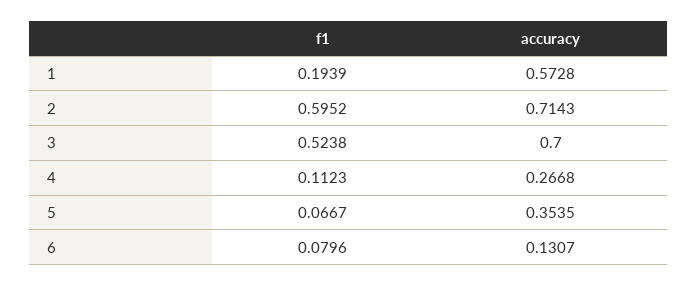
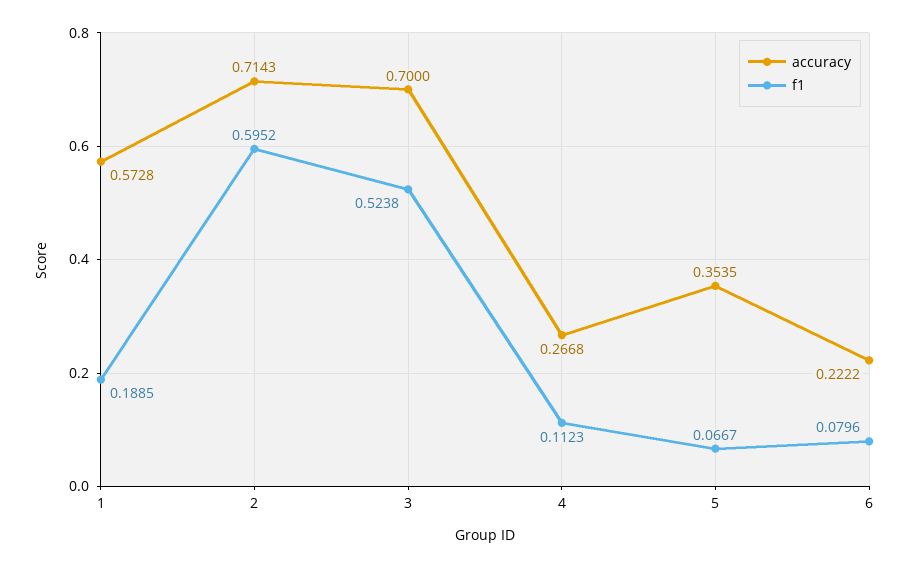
f1, 1: 0.1939 -> 0.1885
accuracy, 6: 0.1307 -> 0.2222

